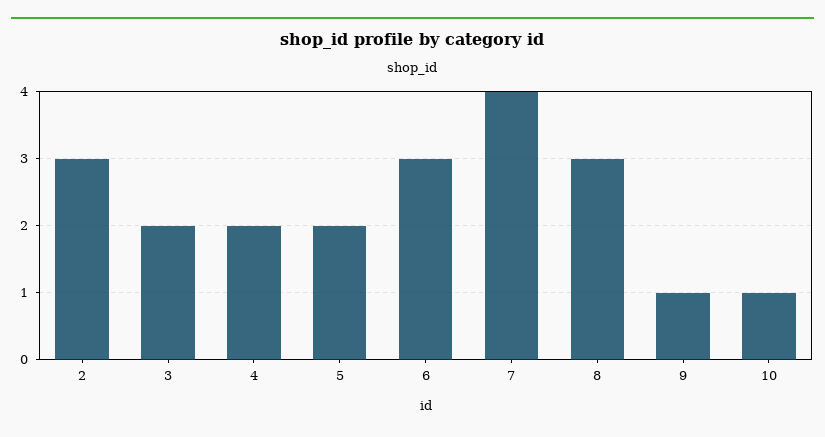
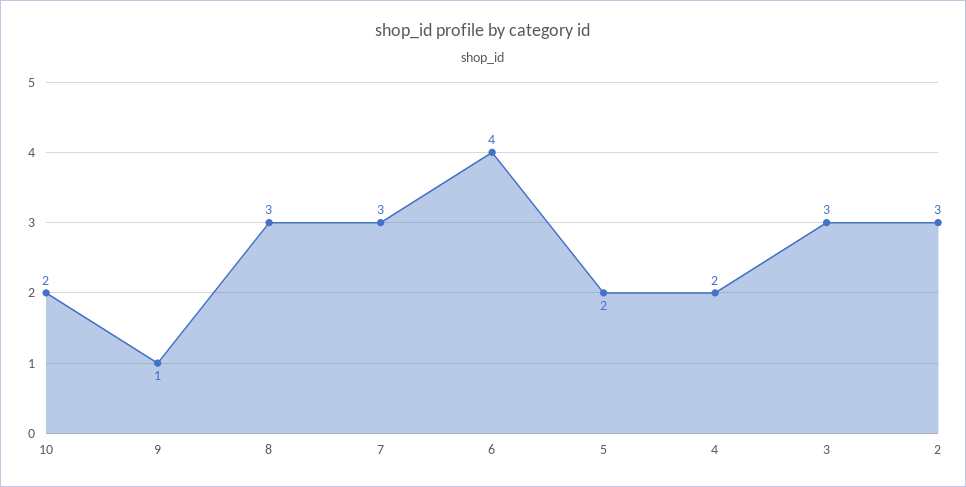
3: 2 -> 3
6: 3 -> 4
7: 4 -> 3
10: 1 -> 2

